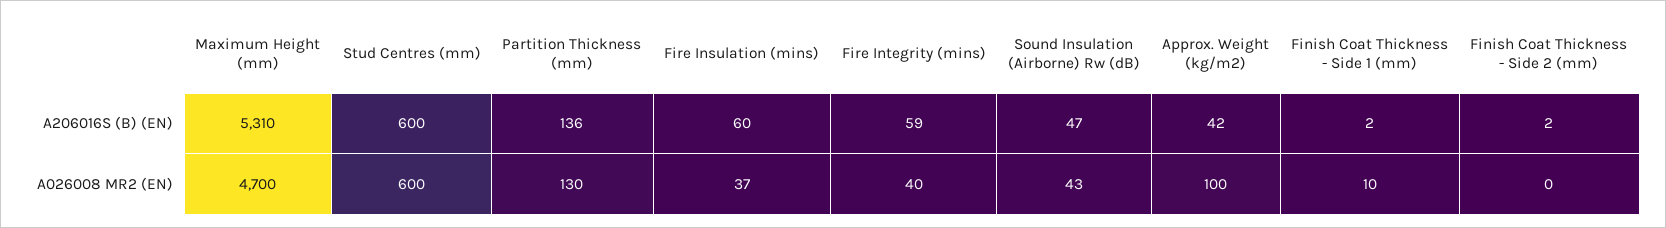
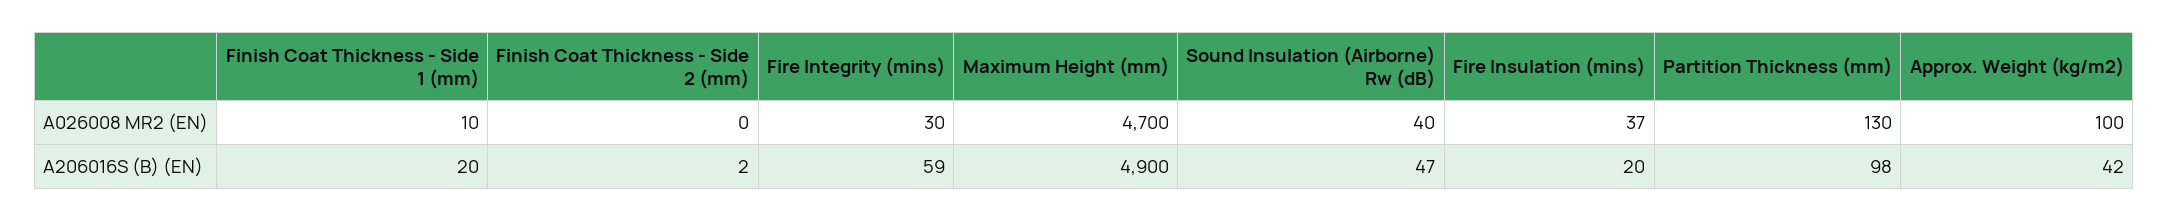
Maximum Height (mm), A206016S (B) (EN): 5310 -> 4900
Stud Centres (mm), A206016S (B) (EN): 600 -> none
Partition Thickness (mm), A206016S (B) (EN): 136 -> 98
Fire Insulation (mins), A206016S (B) (EN): 60 -> 20
Finish Coat Thickness - Side 1 (mm), A206016S (B) (EN): 2 -> 20
Stud Centres (mm), A026008 MR2 (EN): 600 -> none
Fire Integrity (mins), A026008 MR2 (EN): 40 -> 30
Sound Insulation (Airborne) Rw (dB), A026008 MR2 (EN): 43 -> 40

